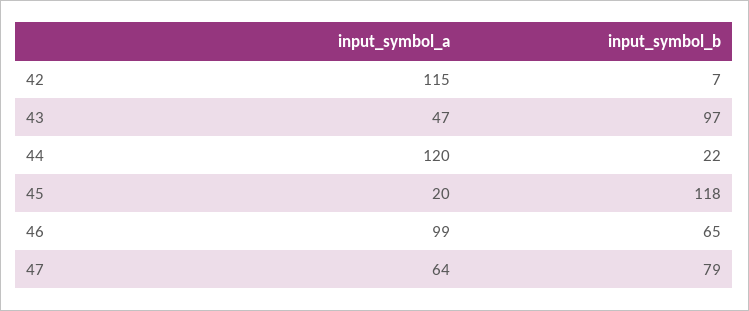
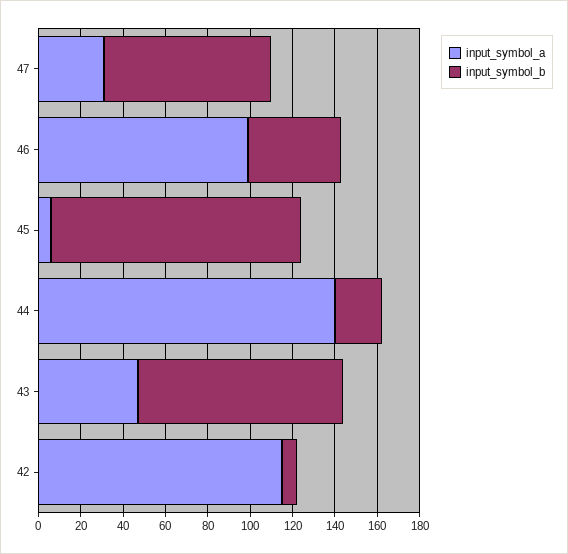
input_symbol_a, 44: 120 -> 140
input_symbol_a, 45: 20 -> 5
input_symbol_b, 46: 65 -> 45
input_symbol_a, 47: 64 -> 30

